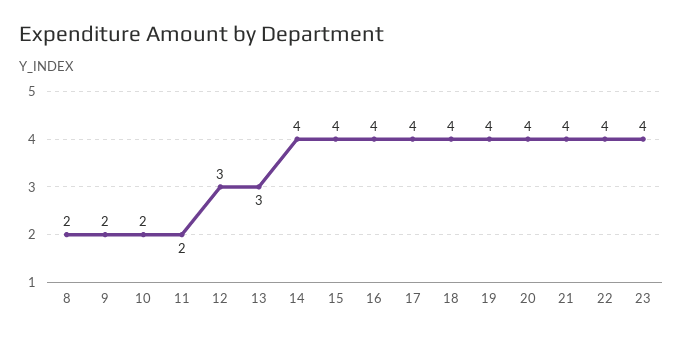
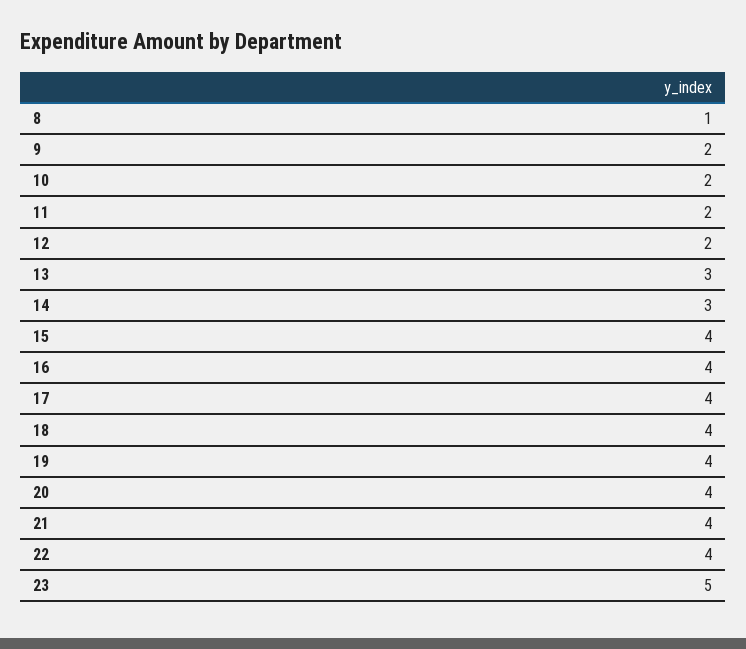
8: 2 -> 1
12: 3 -> 2
14: 4 -> 3
23: 4 -> 5

